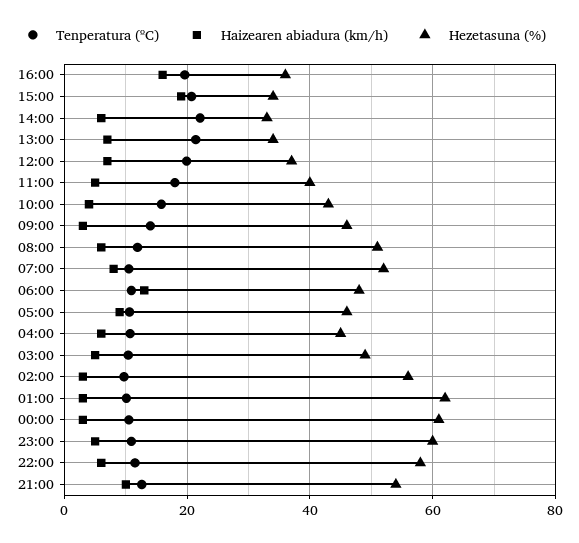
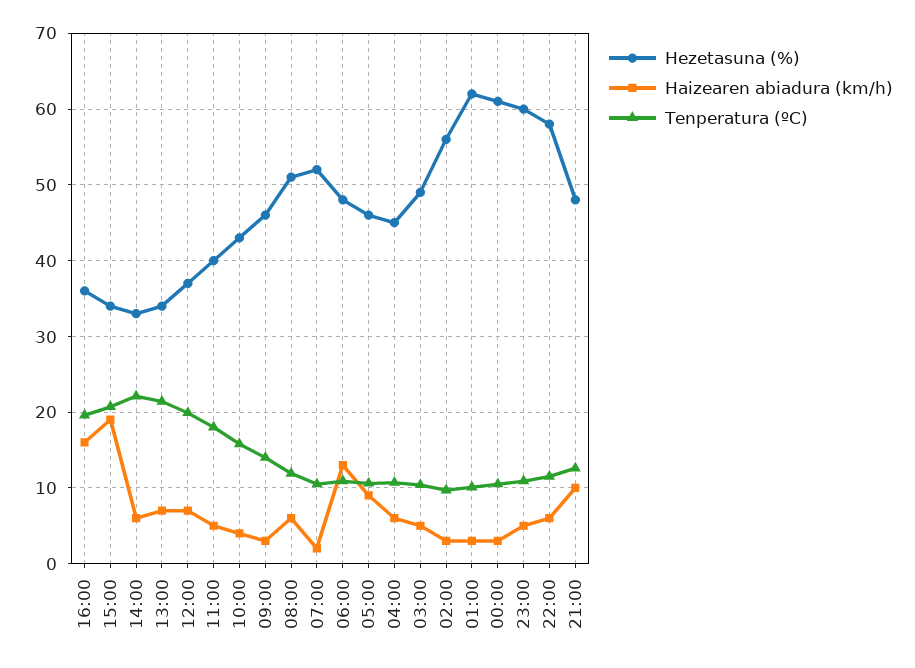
Haizearen abiadura (km/h), 07:00: 8 -> 2
Hezetasuna (%), 21:00: 54 -> 48

